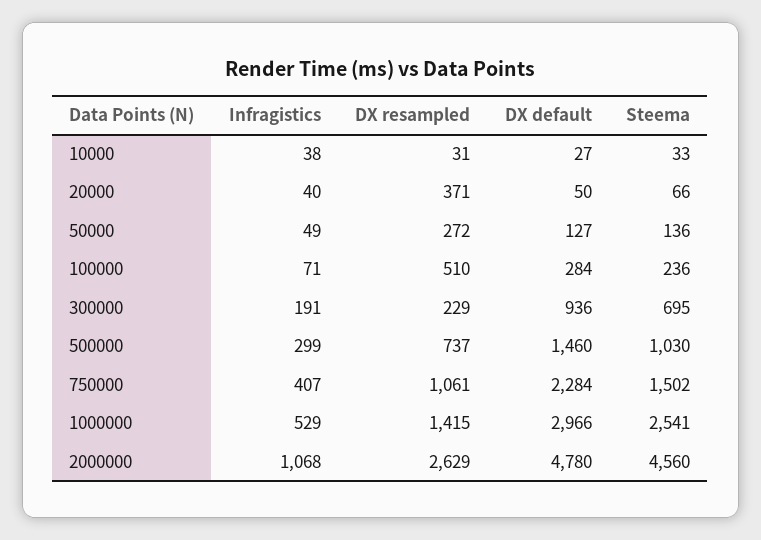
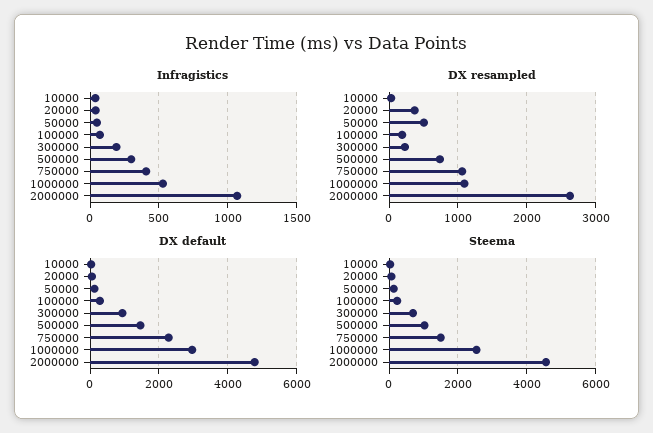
DX resampled, 50000: 272 -> 500
DX resampled, 100000: 510 -> 200
DX resampled, 1000000: 1415 -> 1100

